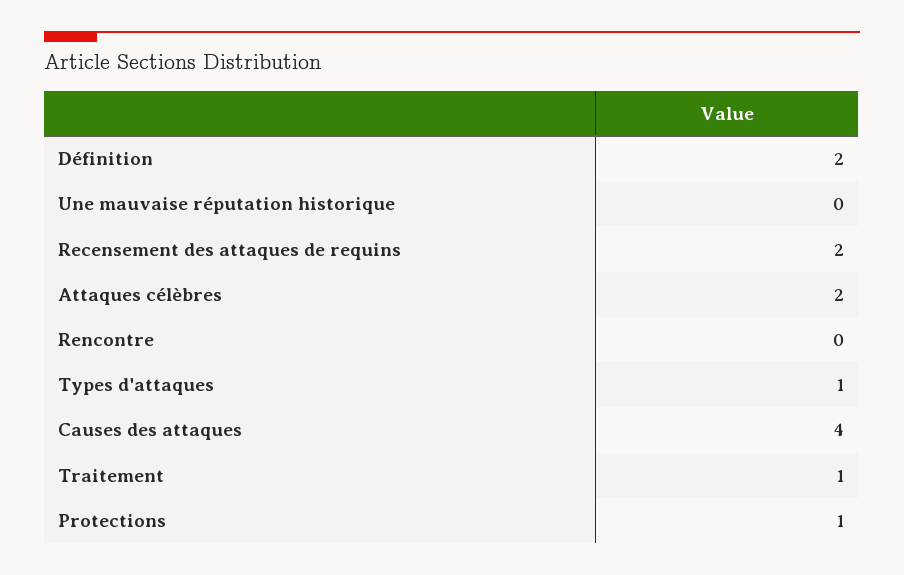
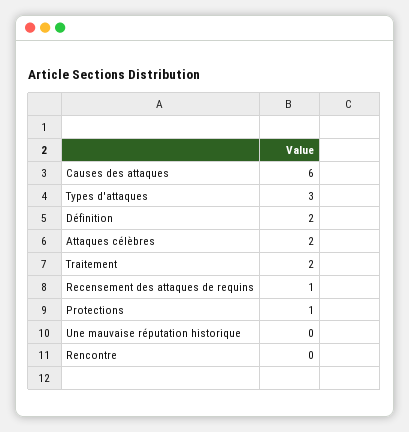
Recensement des attaques de requins: 2 -> 1
Types d'attaques: 1 -> 3
Causes des attaques: 4 -> 6
Traitement: 1 -> 2

